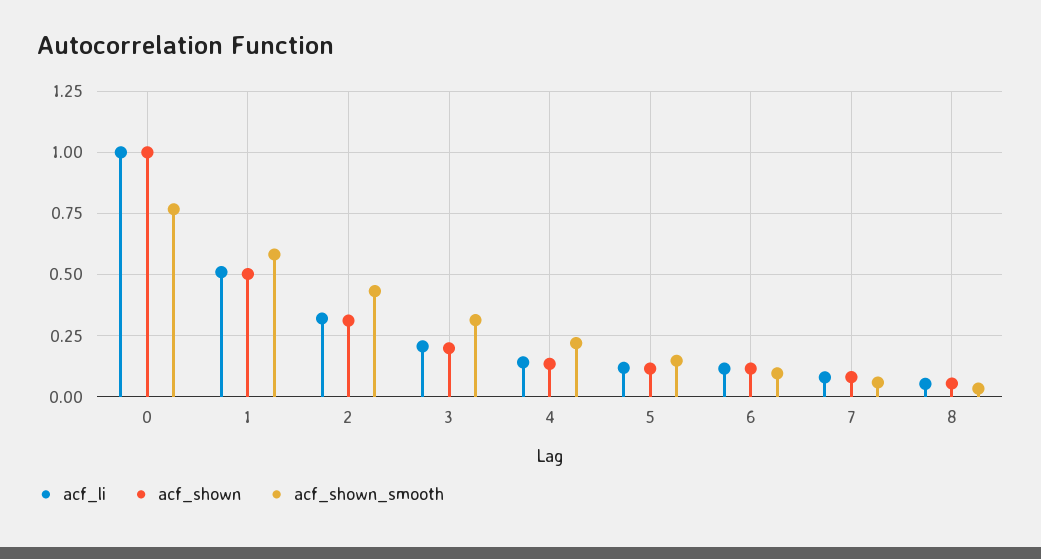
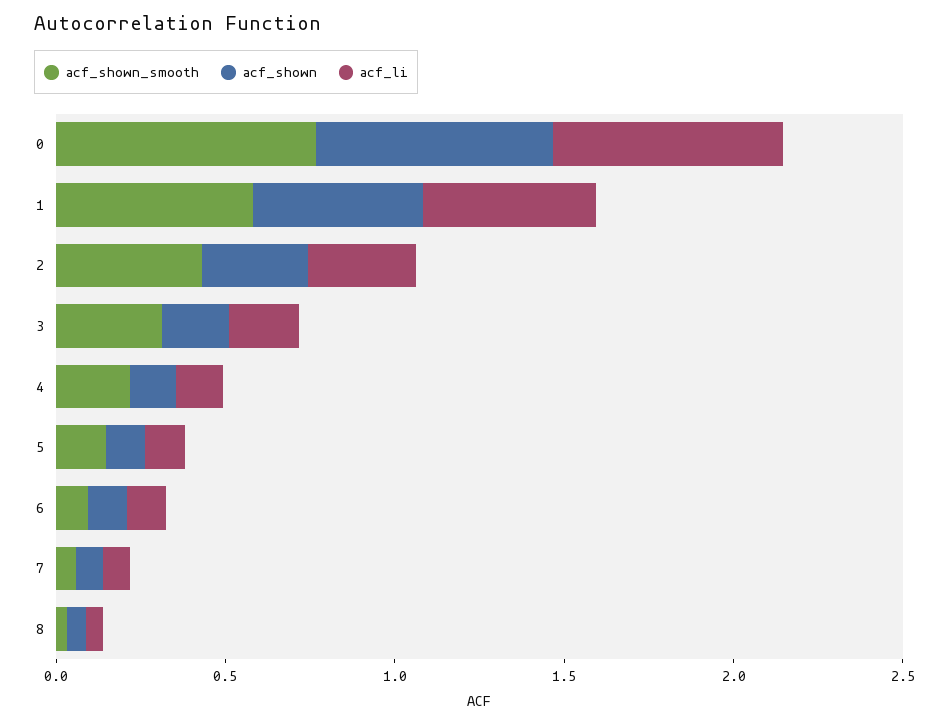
acf_li, 0: 1 -> 0.7
acf_shown, 0: 1 -> 0.7

